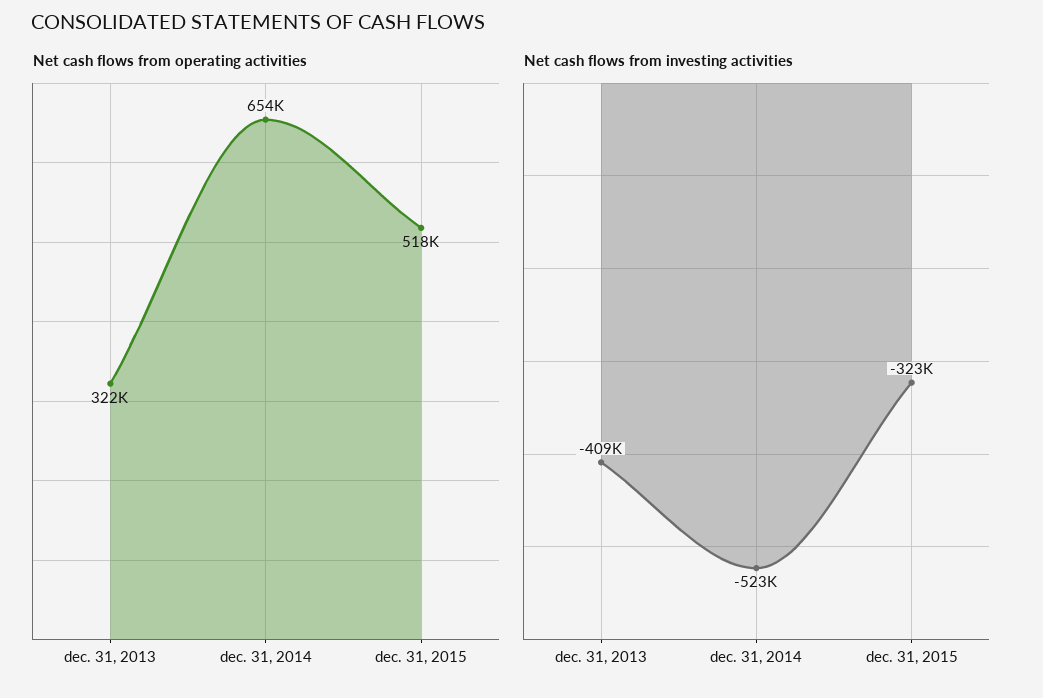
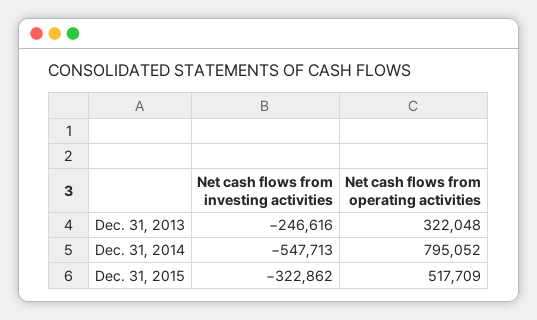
Net cash flows from operating activities, dec. 31, 2014: 654000 -> 795052
Net cash flows from investing activities, dec. 31, 2013: -409000 -> -246616
Net cash flows from investing activities, dec. 31, 2014: -523000 -> -547713

